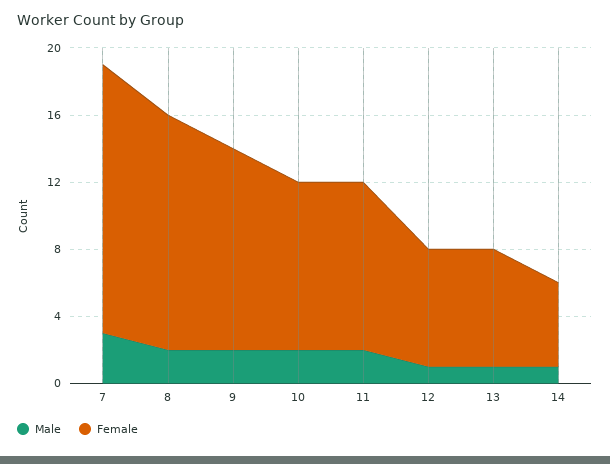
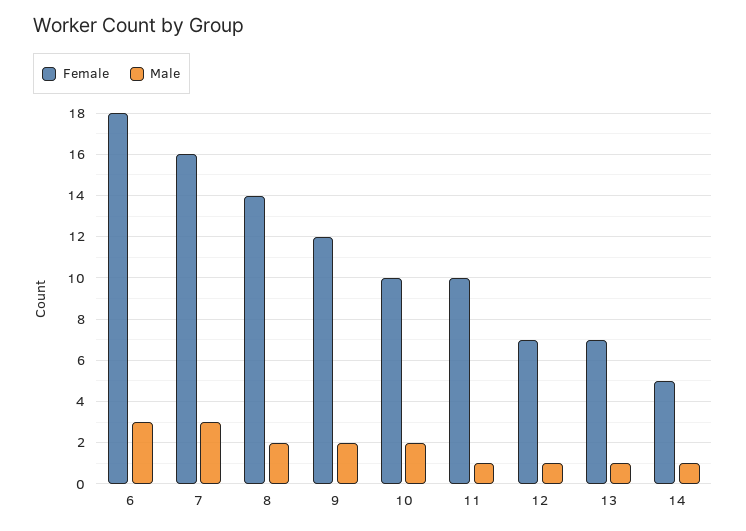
Male, 11: 2 -> 1
Female, 6: none -> 18
Male, 6: none -> 3

